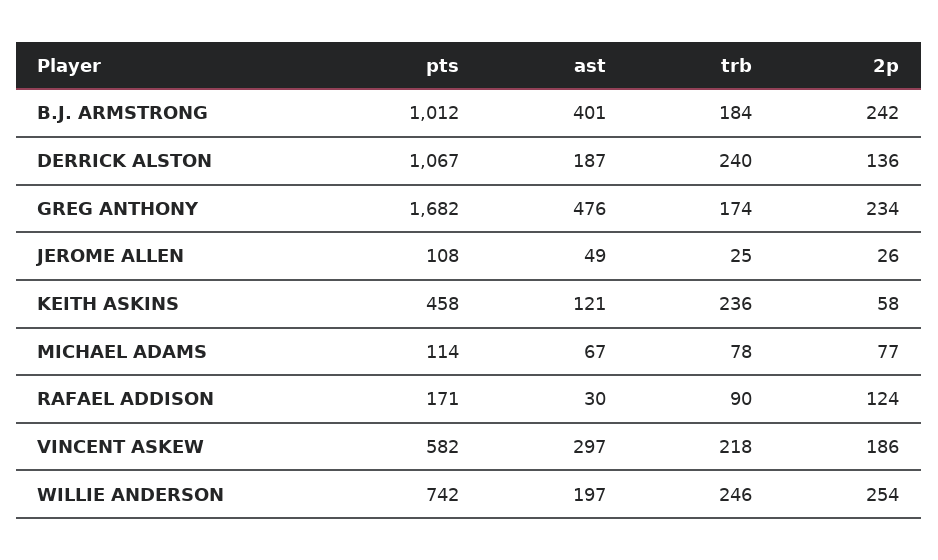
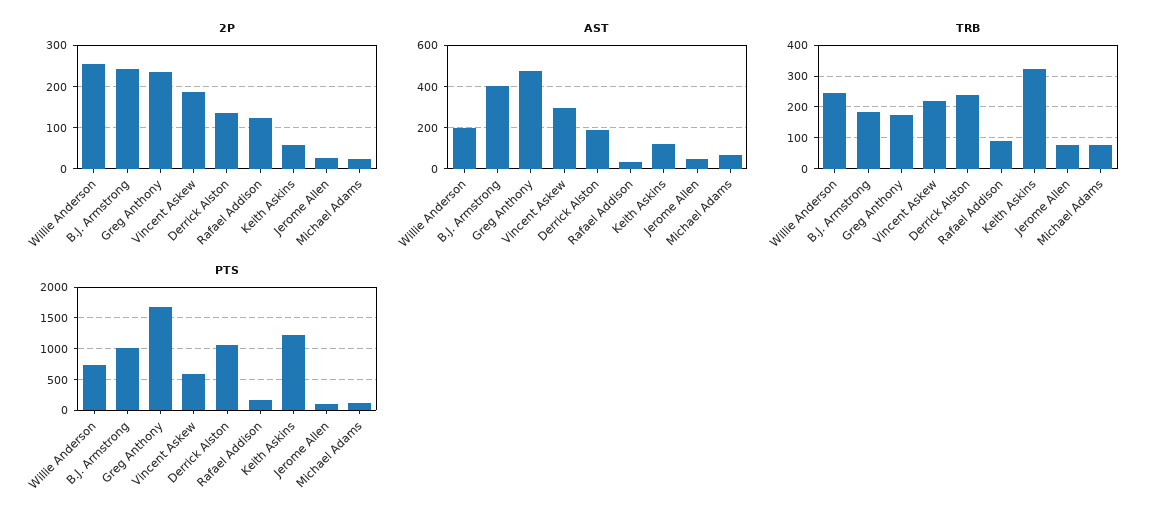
trb, JEROME ALLEN: 25 -> 80
pts, KEITH ASKINS: 458 -> 1200
trb, KEITH ASKINS: 236 -> 320
2p, MICHAEL ADAMS: 77 -> 20

